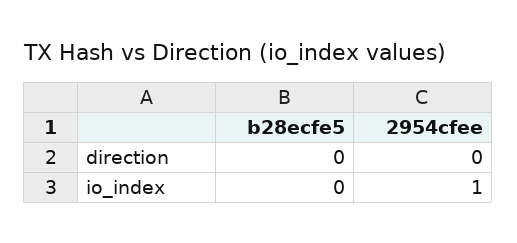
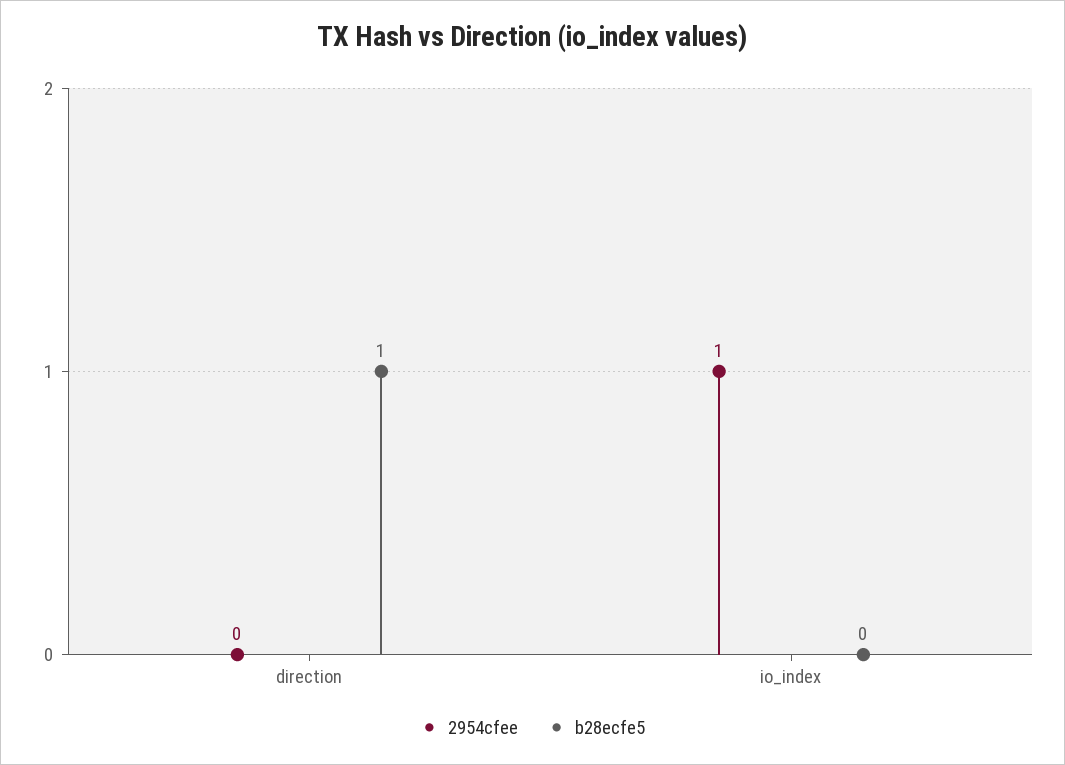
b28ecfe5, direction: 0 -> 1

